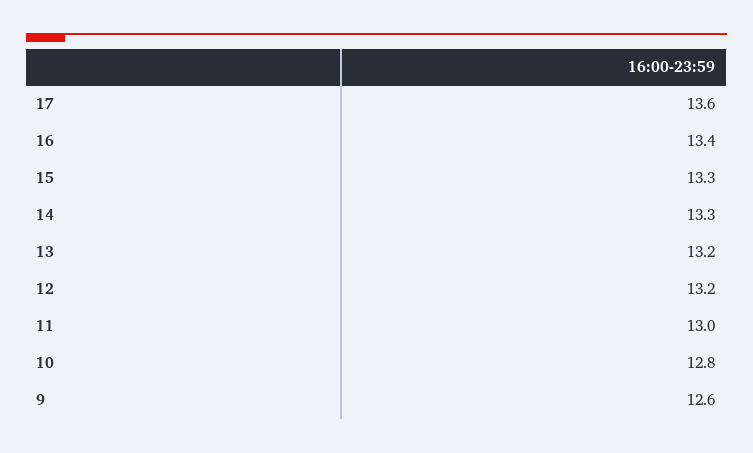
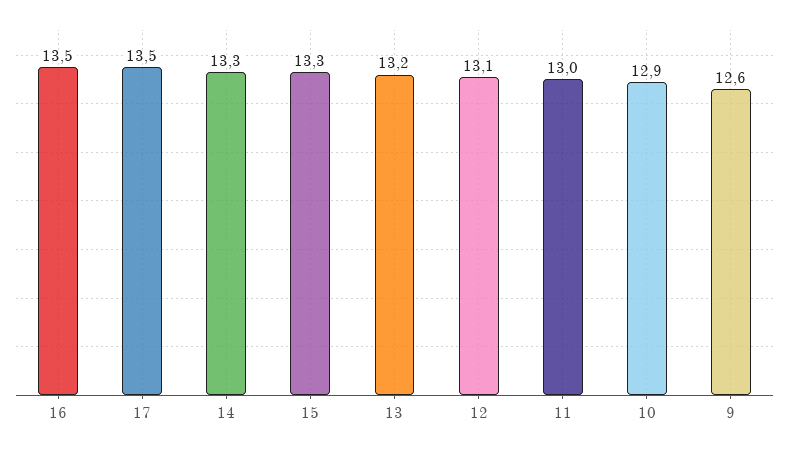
17: 13.6 -> 13.5
16: 13.4 -> 13.5
12: 13.2 -> 13.1
10: 12.8 -> 12.9

